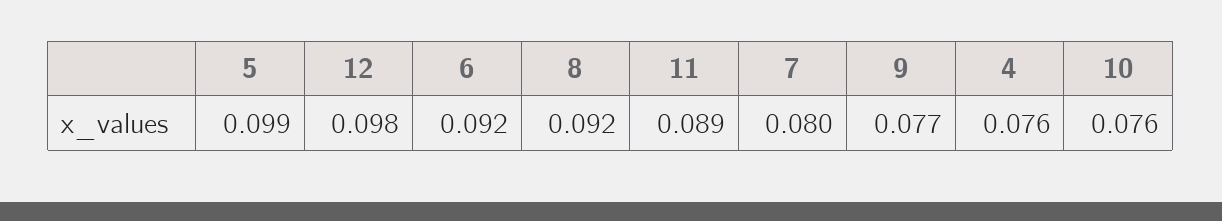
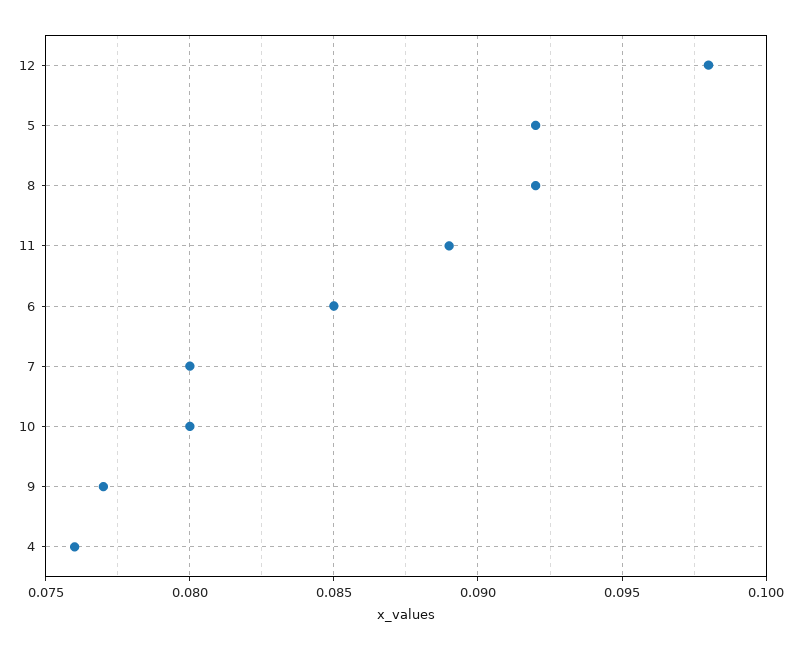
5: 0.099 -> 0.092
6: 0.092 -> 0.085
10: 0.076 -> 0.08

